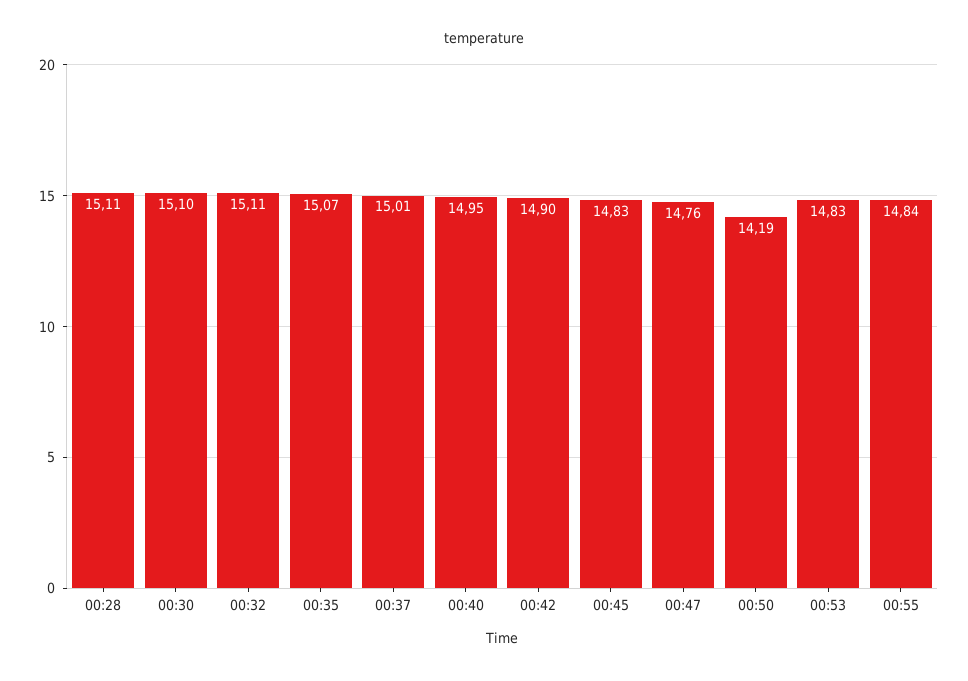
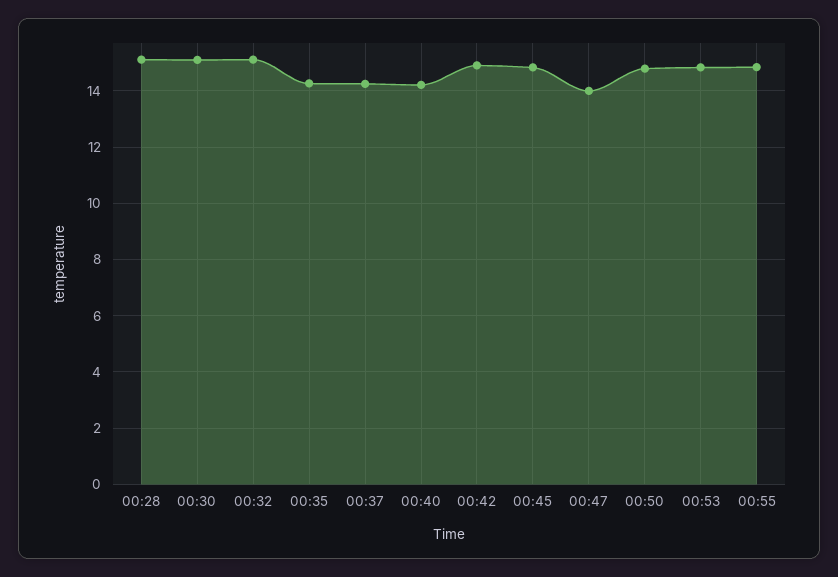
00:35: 15.07 -> 14.25
00:37: 15.01 -> 14.25
00:40: 14.95 -> 14.25
00:47: 14.76 -> 14
00:50: 14.19 -> 14.75

